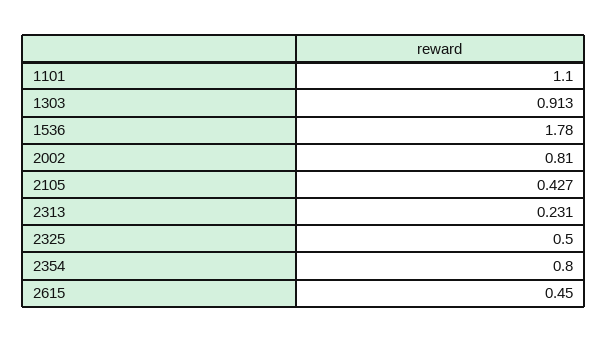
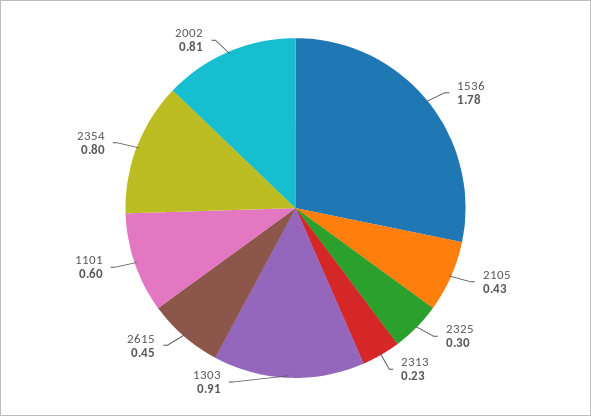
1101: 1.1 -> 0.6
2325: 0.5 -> 0.3

